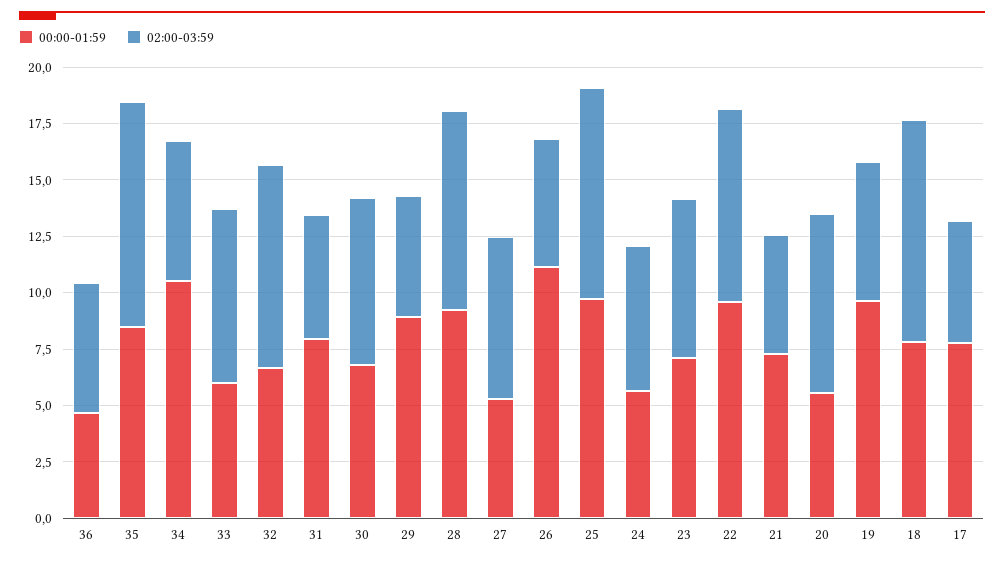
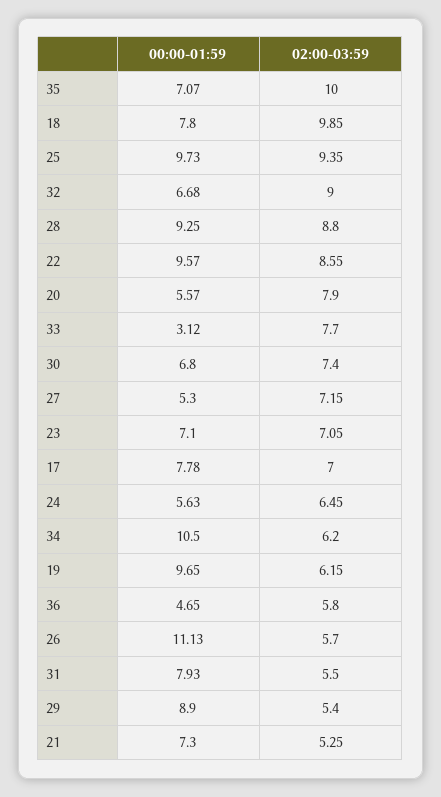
00:00-01:59, 35: 8.5 -> 7.07
00:00-01:59, 33: 6 -> 3.12
02:00-03:59, 17: 5.5 -> 7

